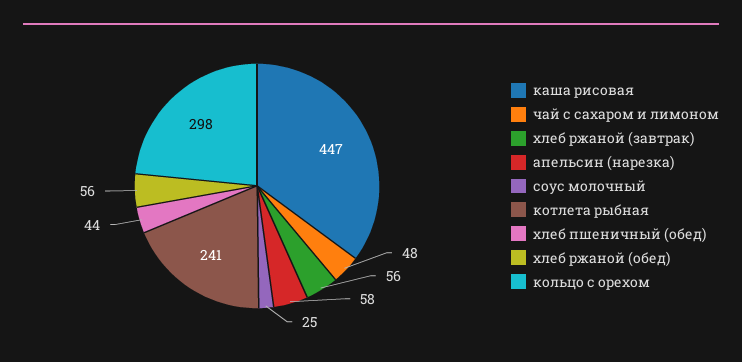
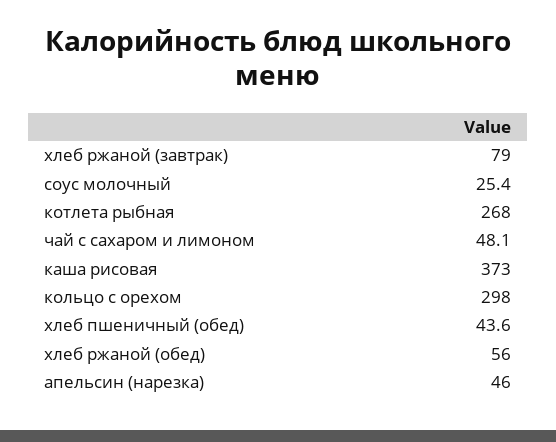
каша рисовая: 447 -> 373
хлеб ржаной (завтрак): 56 -> 79
апельсин (нарезка): 58 -> 46
котлета рыбная: 241 -> 268

